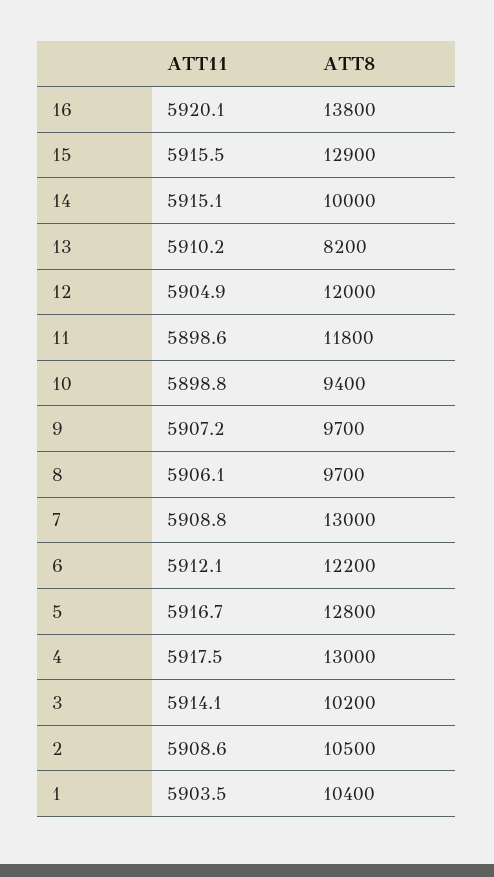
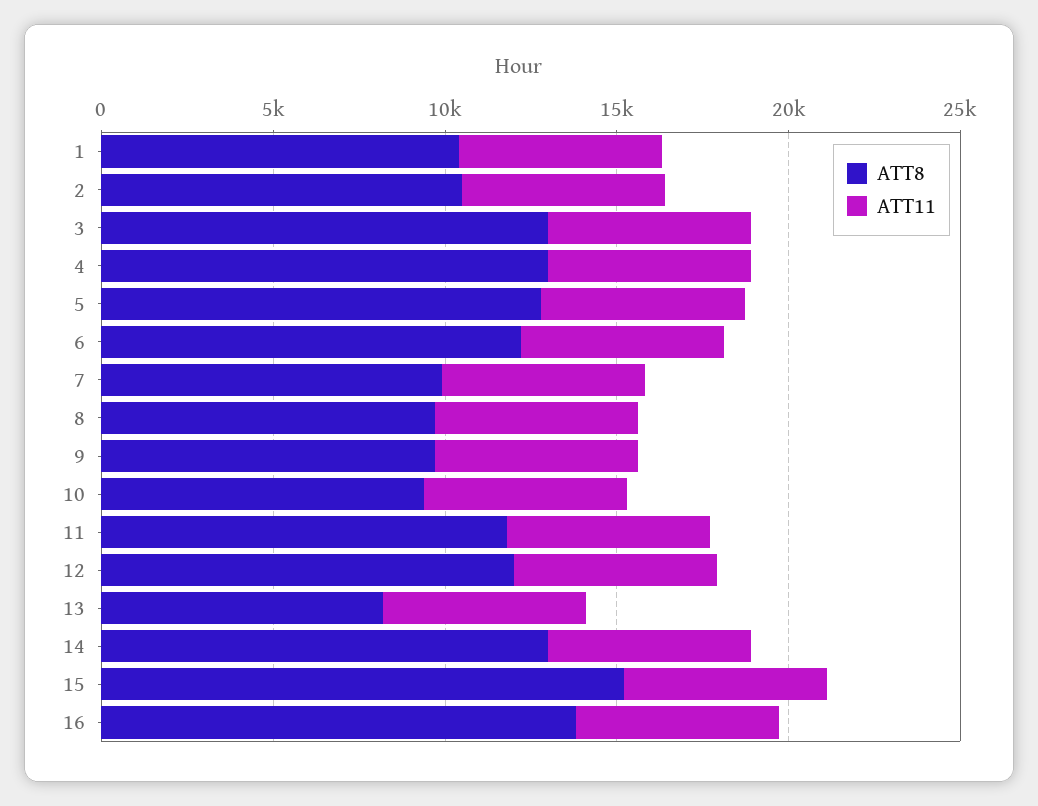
ATT8, 15: 12900 -> 15000
ATT8, 14: 10000 -> 13000
ATT8, 7: 13000 -> 10000
ATT8, 3: 10200 -> 13000

